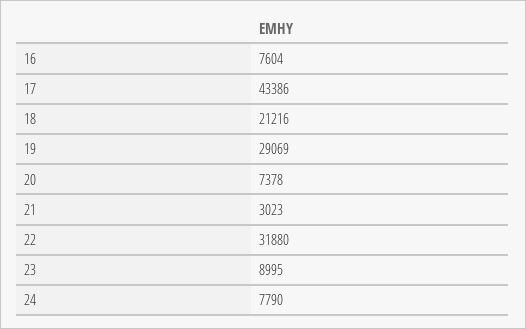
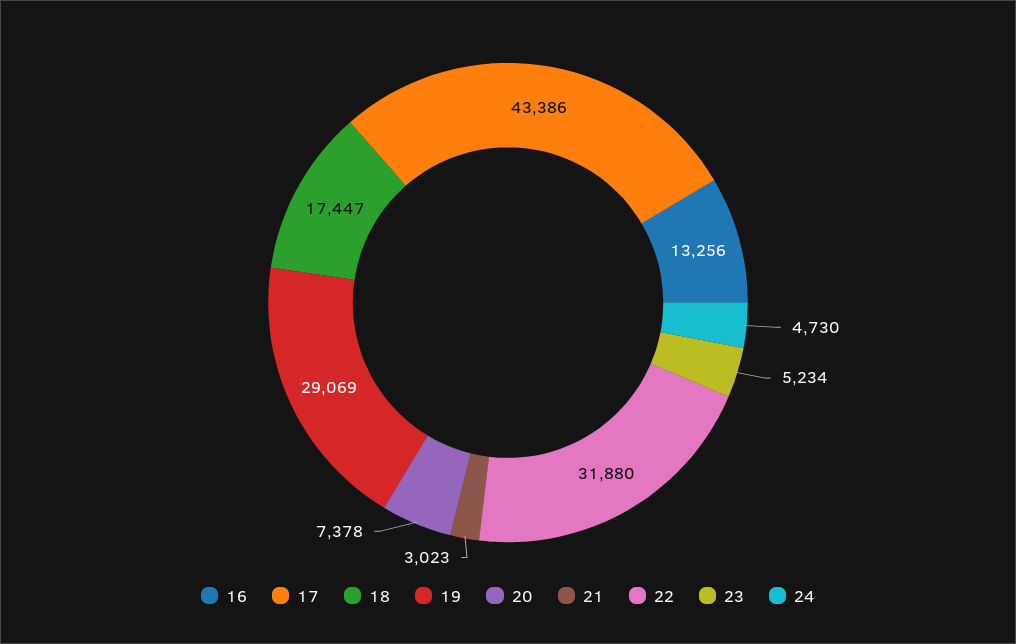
16: 7604 -> 13256
18: 21216 -> 17447
23: 8995 -> 5234
24: 7790 -> 4730

